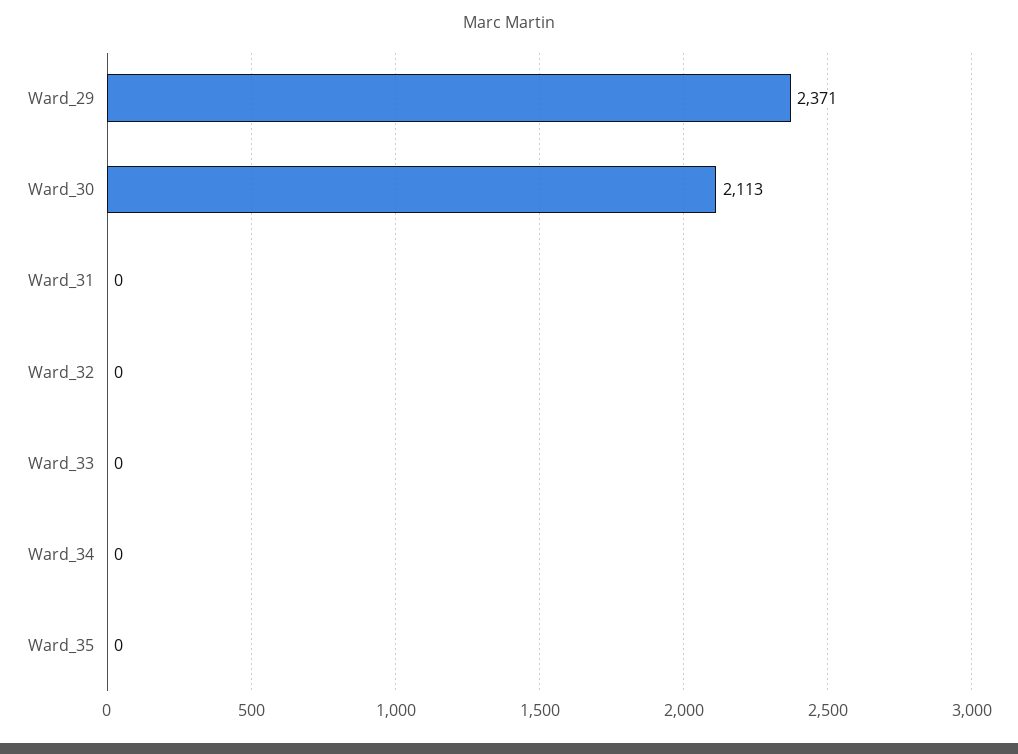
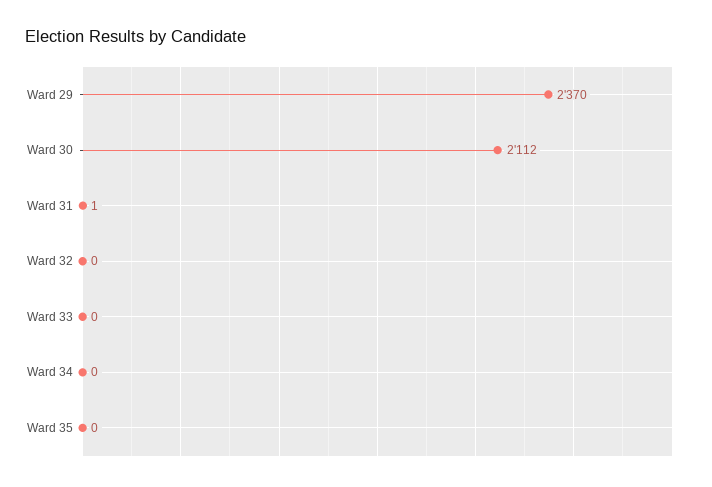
Ward_29: 2371 -> 2370
Ward_30: 2113 -> 2112
Ward_31: 0 -> 1

